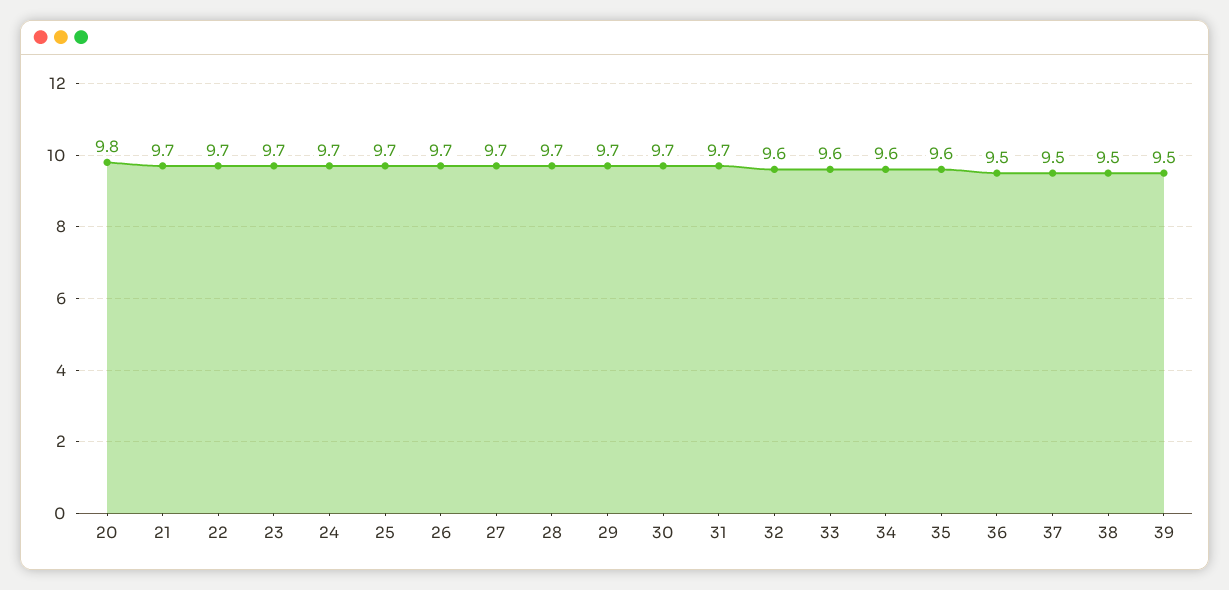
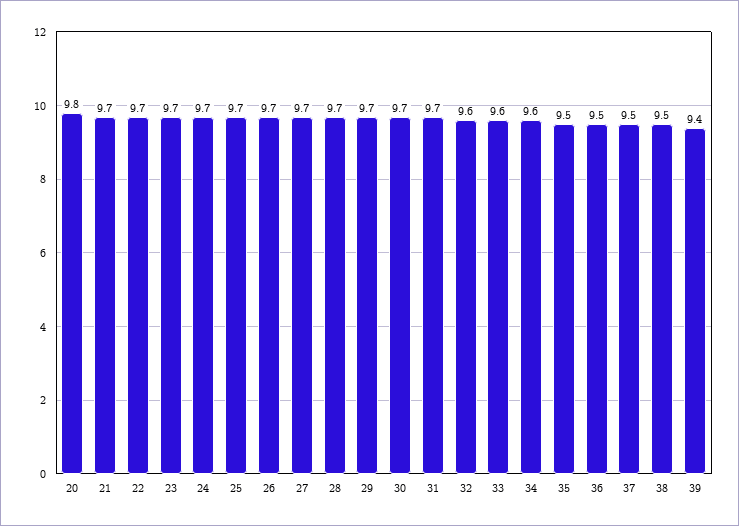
35: 9.6 -> 9.5
39: 9.5 -> 9.4

